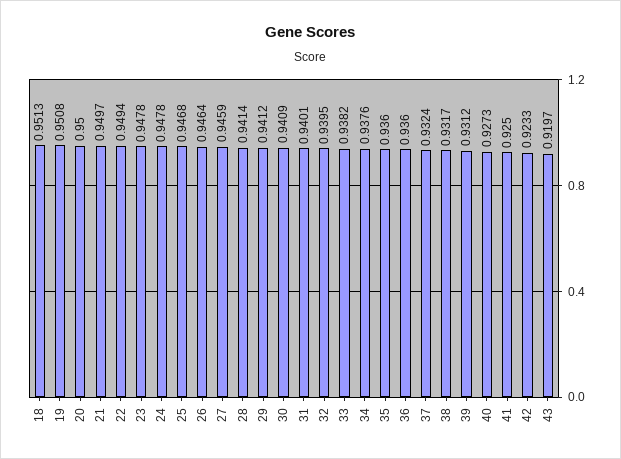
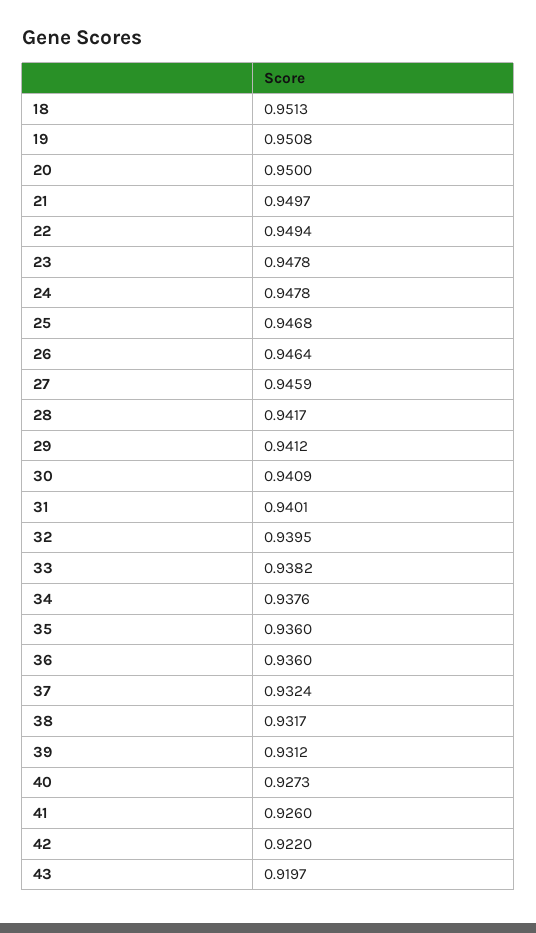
28: 0.9414 -> 0.9417
41: 0.925 -> 0.926
42: 0.9233 -> 0.922

